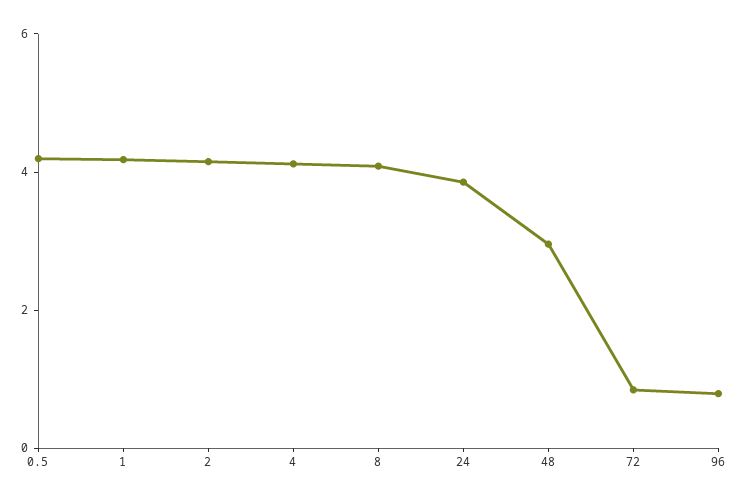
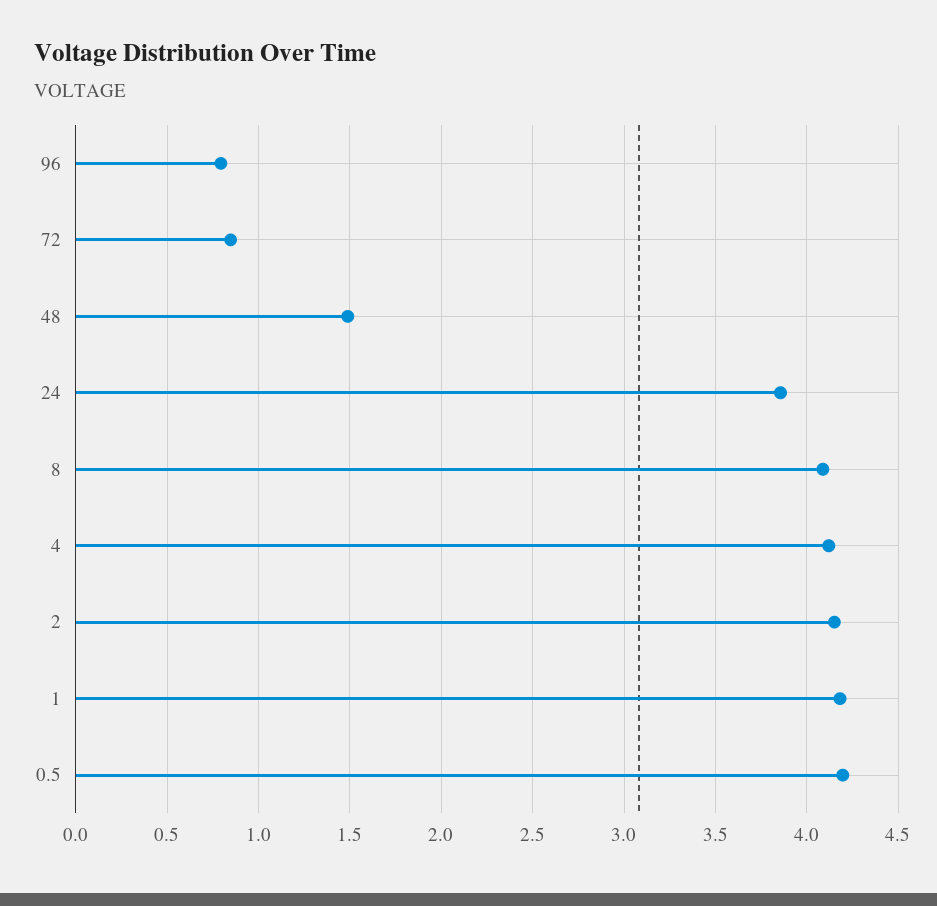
48: 3 -> 1.5

